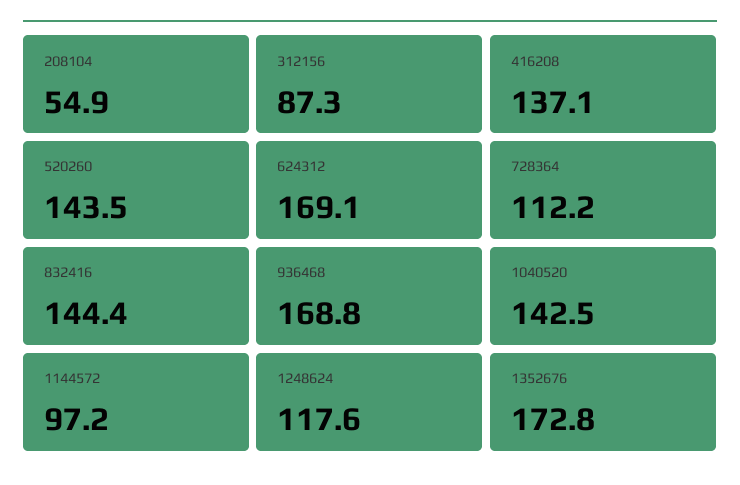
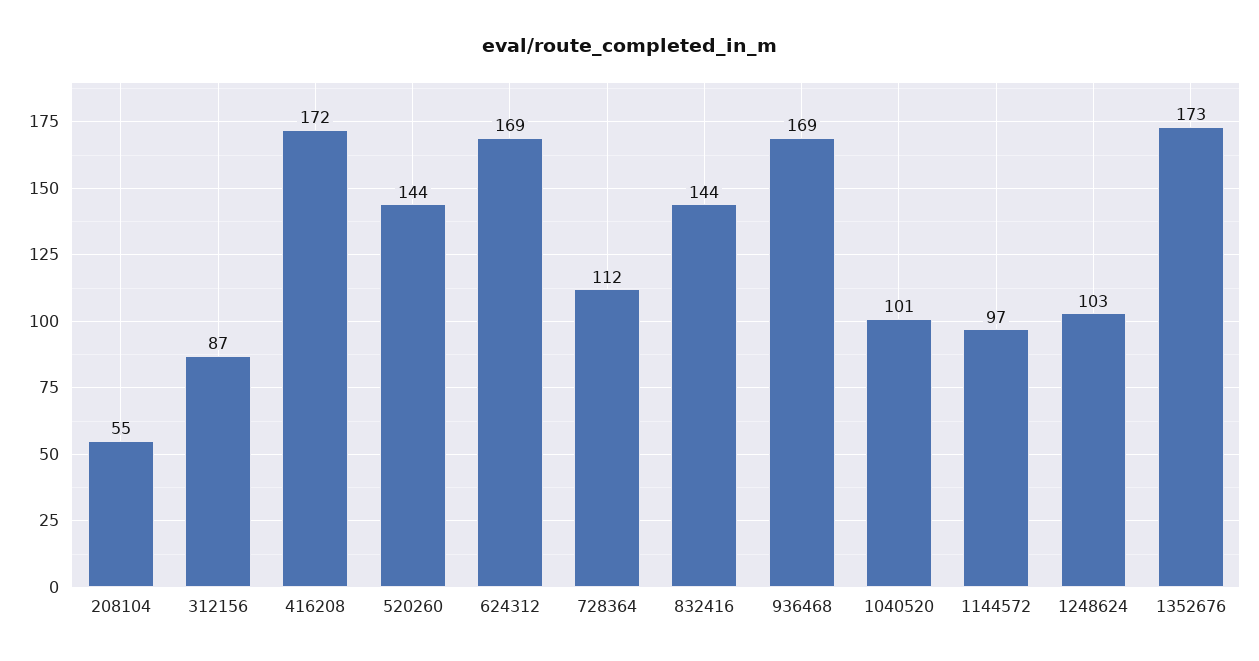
416208: 137.1 -> 172
1040520: 142.5 -> 101
1248624: 117.6 -> 103

